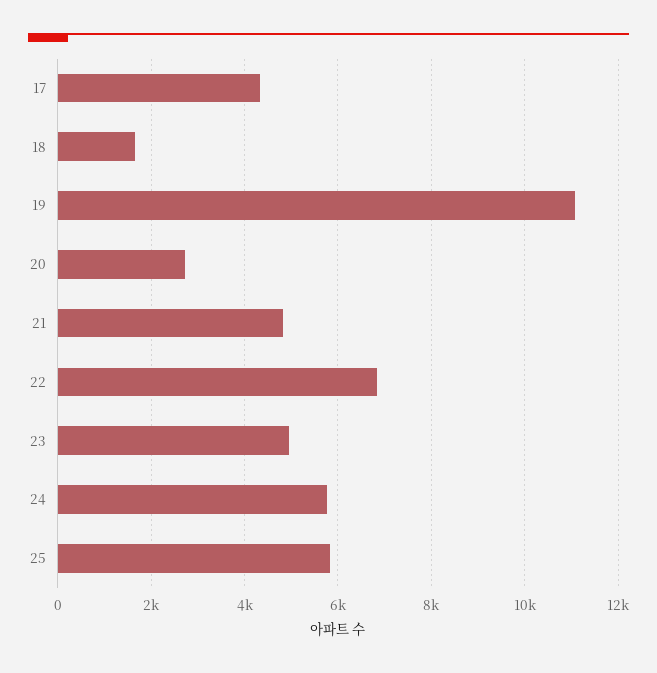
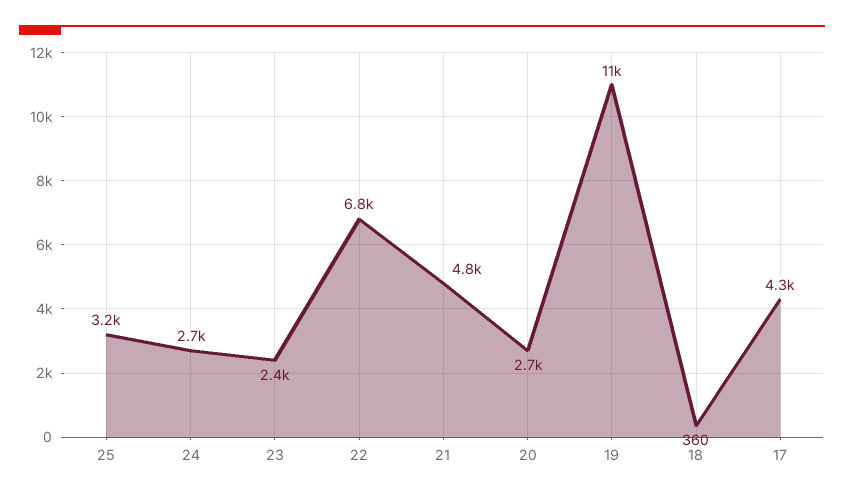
18: 1600 -> 360
23: 5000 -> 2400
24: 5800 -> 2700
25: 5800 -> 3200

